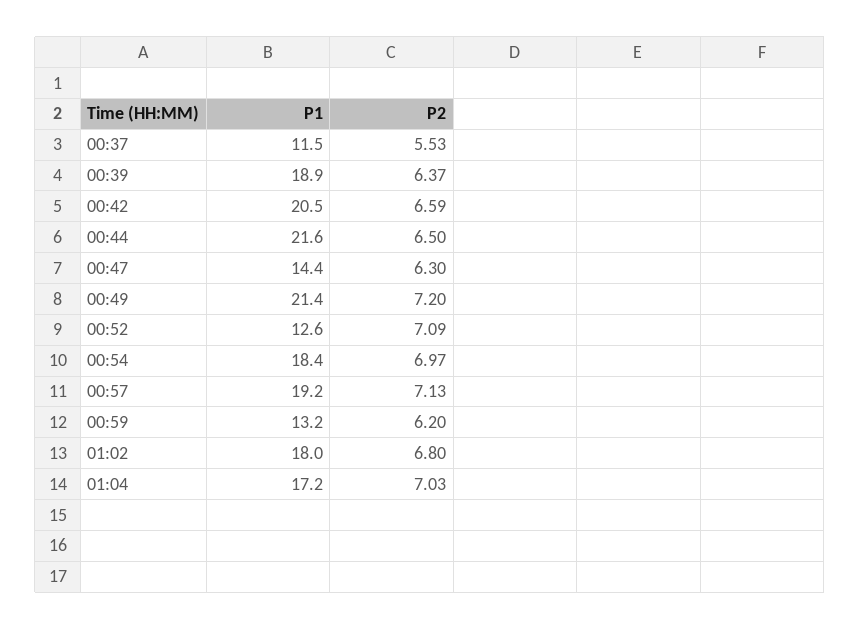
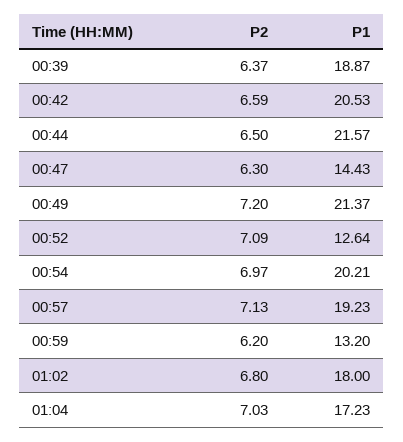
P1, 00:37: 11.5 -> none
P2, 00:37: 5.53 -> none
P1, 00:54: 18.4 -> 20.21

